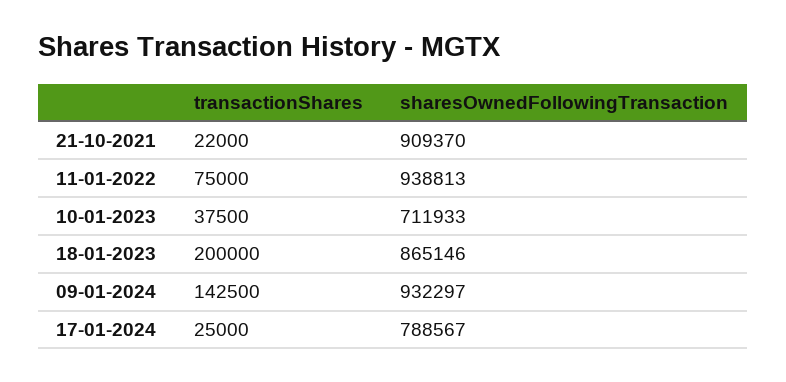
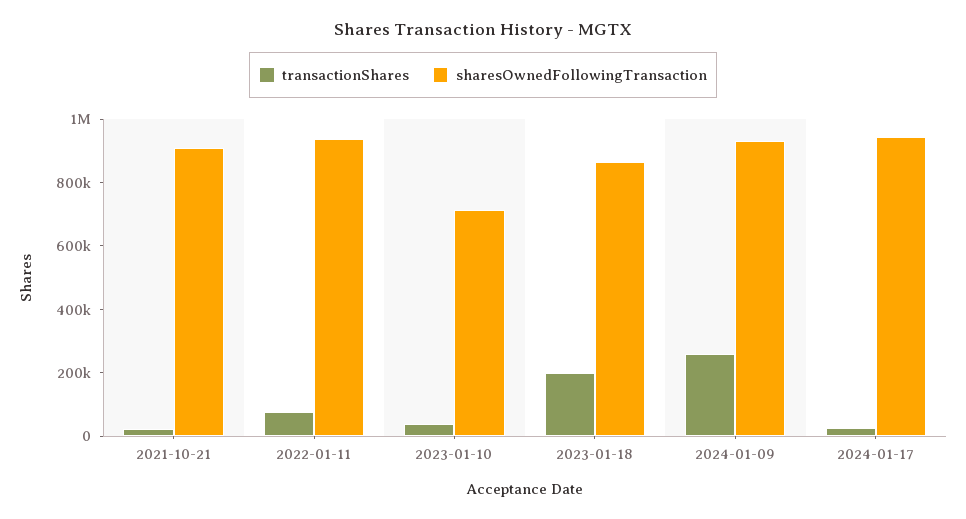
transactionShares, 09-01-2024: 142500 -> 250000
sharesOwnedFollowingTransaction, 17-01-2024: 788567 -> 950000

